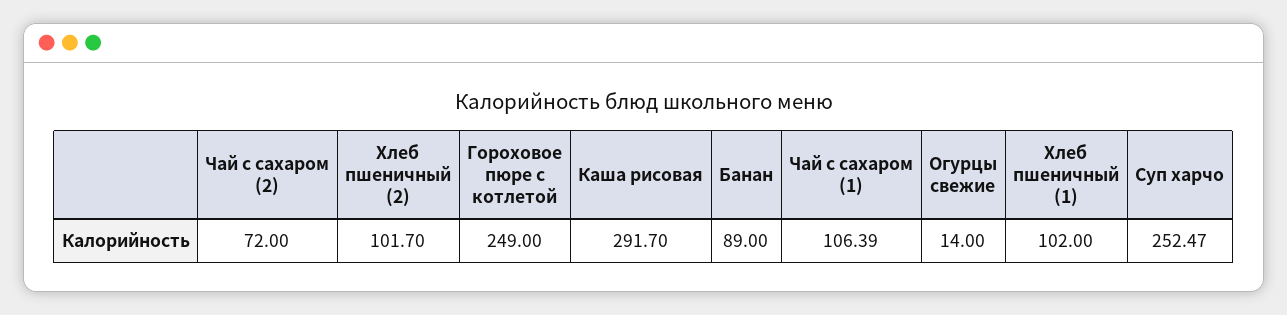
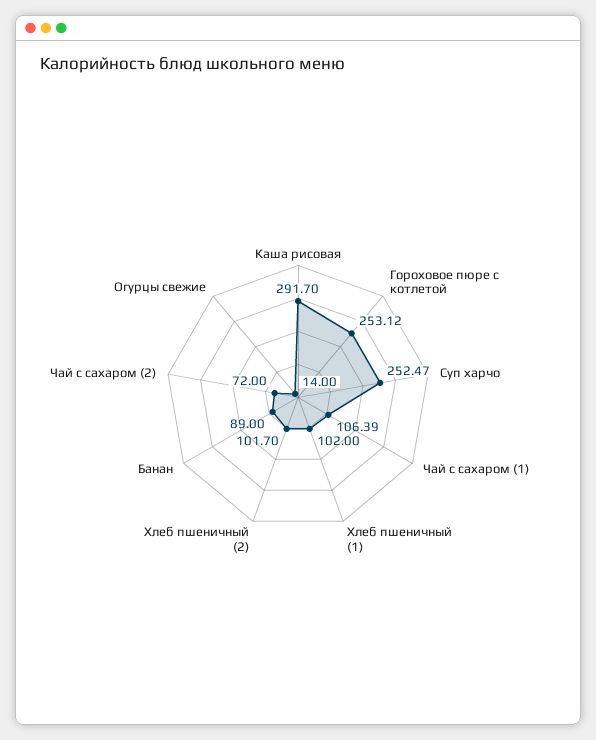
Гороховое пюре с котлетой: 249 -> 253.12

